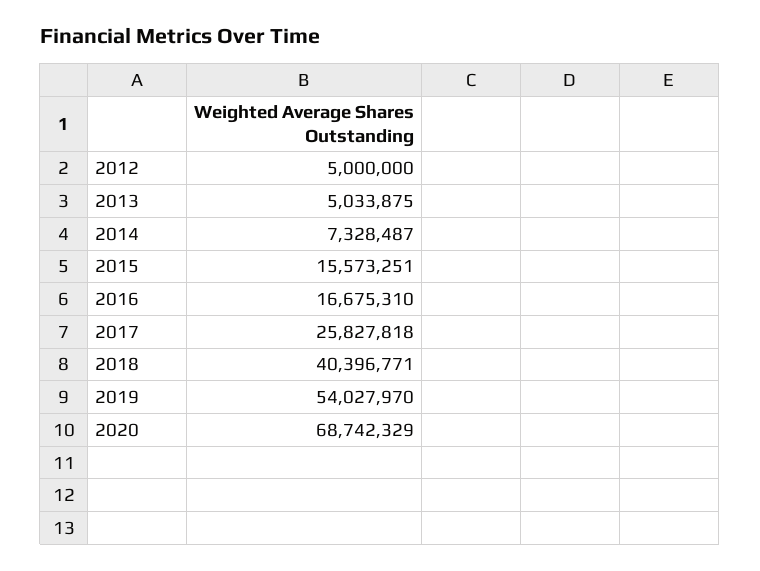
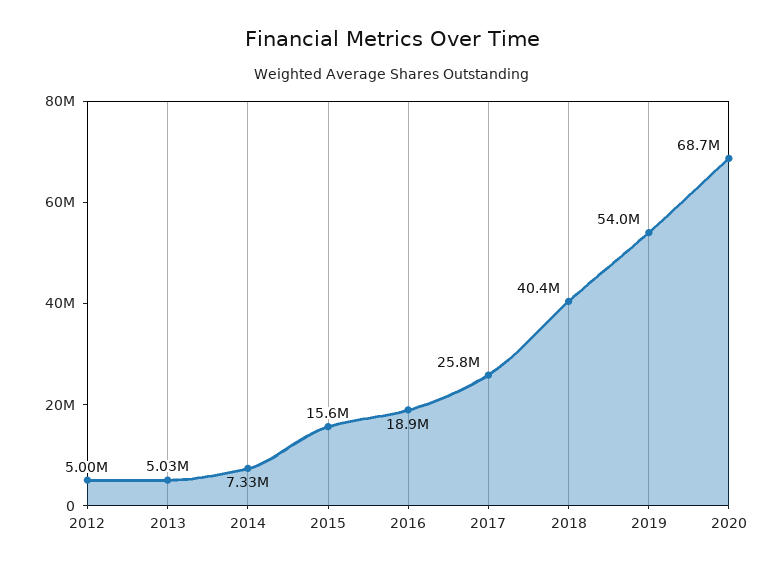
2016: 16675310 -> 18900000

